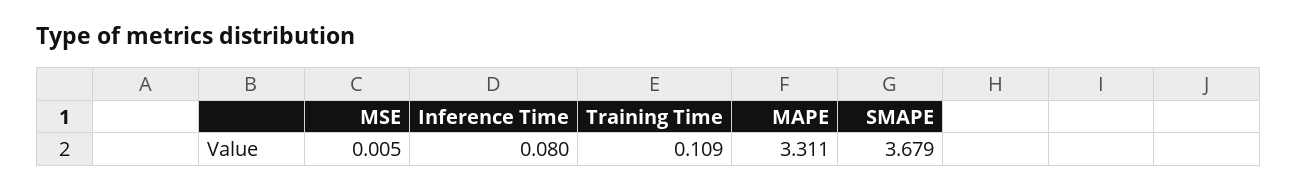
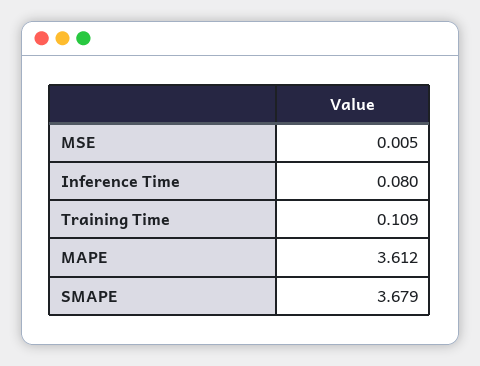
MAPE: 3.311 -> 3.612

